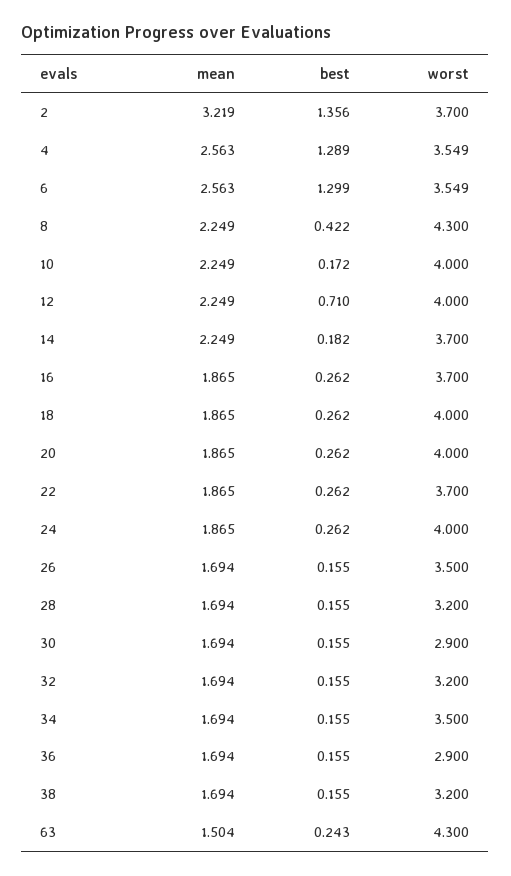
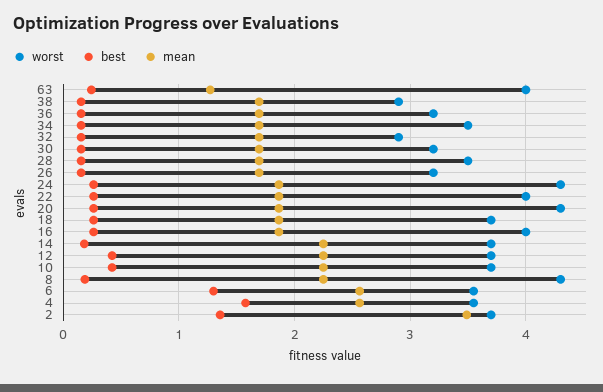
mean, 2: 3.219 -> 3.5
best, 4: 1.289 -> 1.6
best, 8: 0.422 -> 0.2
best, 10: 0.172 -> 0.4
worst, 10: 4 -> 3.7
best, 12: 0.71 -> 0.4
worst, 12: 4 -> 3.7
worst, 16: 3.7 -> 4
worst, 18: 4 -> 3.7
worst, 20: 4 -> 4.3
worst, 22: 3.7 -> 4
worst, 24: 4 -> 4.3
worst, 26: 3.5 -> 3.2
worst, 28: 3.2 -> 3.5
worst, 30: 2.9 -> 3.2
worst, 32: 3.2 -> 2.9
worst, 36: 2.9 -> 3.2
worst, 38: 3.2 -> 2.9
mean, 63: 1.504 -> 1.3
worst, 63: 4.3 -> 4

